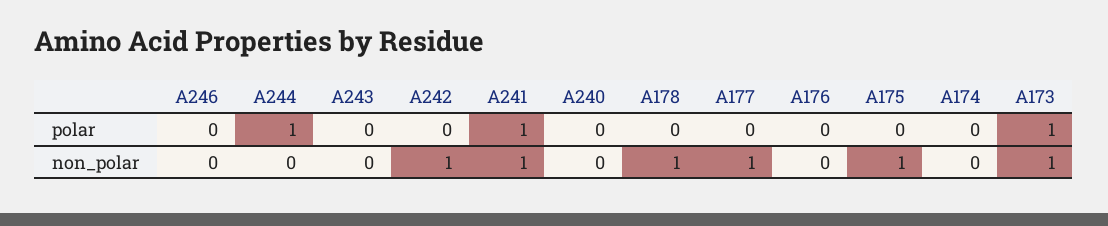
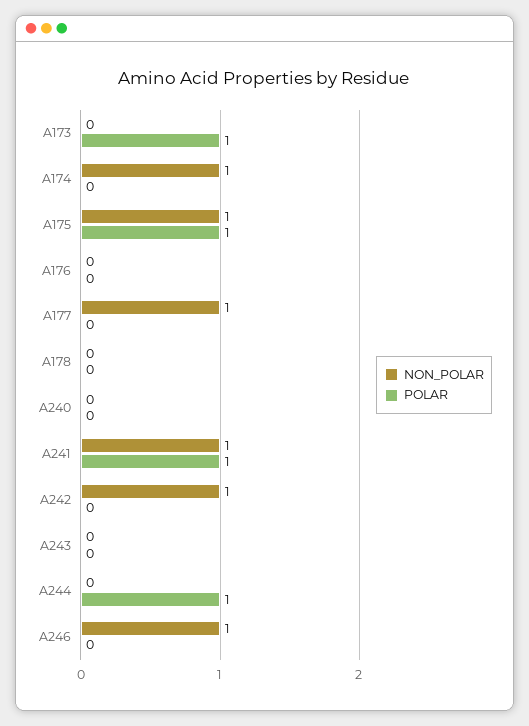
polar, A175: 0 -> 1
non_polar, A246: 0 -> 1
non_polar, A178: 1 -> 0
non_polar, A174: 0 -> 1
non_polar, A173: 1 -> 0

